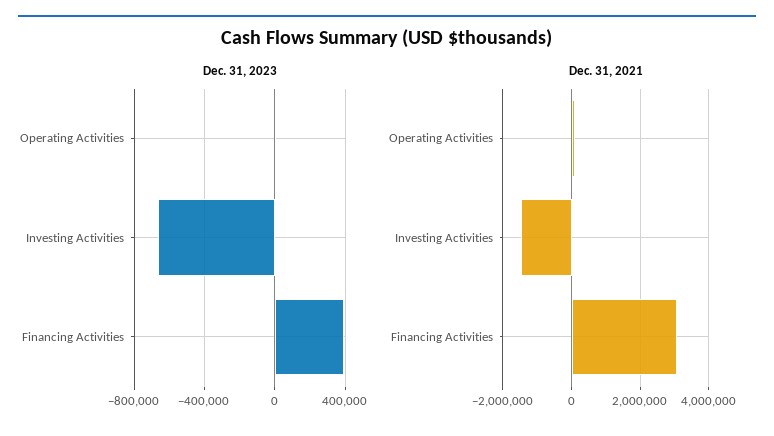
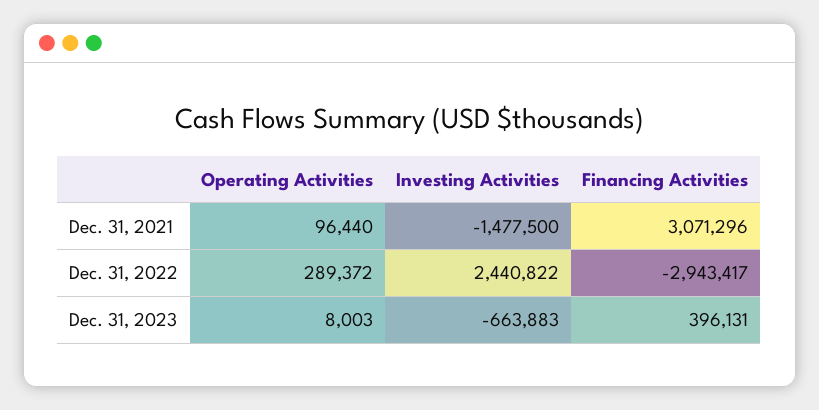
Dec. 31, 2022, Operating Activities: none -> 289372
Dec. 31, 2022, Investing Activities: none -> 2440822
Dec. 31, 2022, Financing Activities: none -> -2943417

